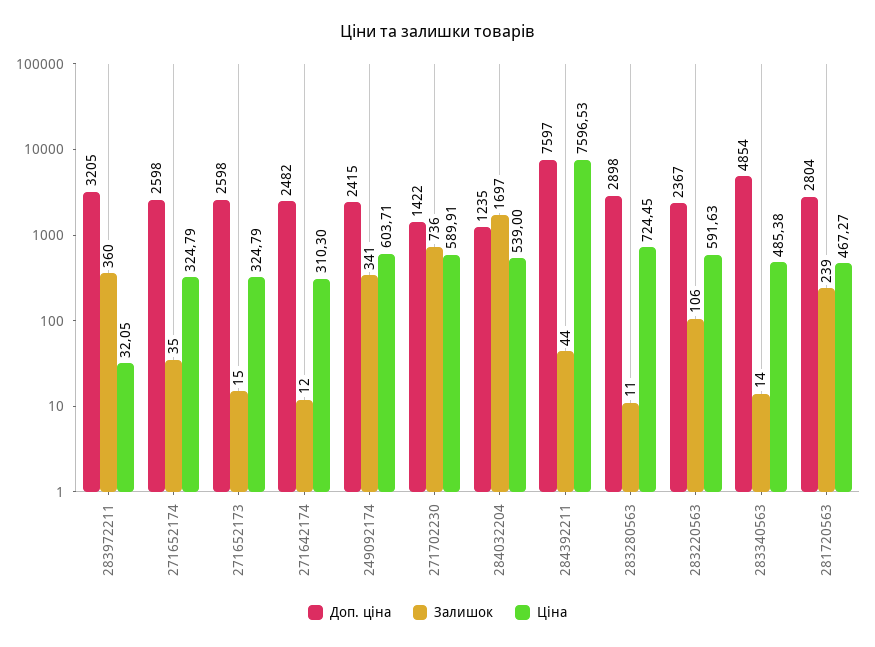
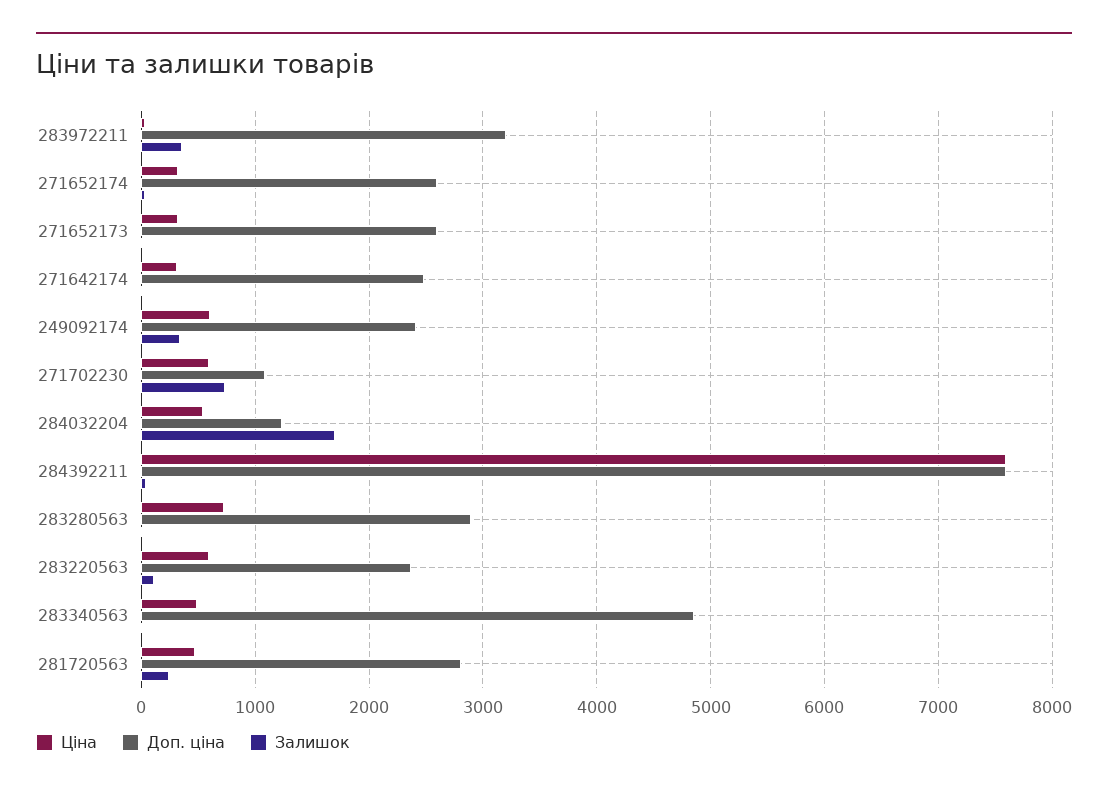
Доп. ціна, 271702230: 1422 -> 1100

